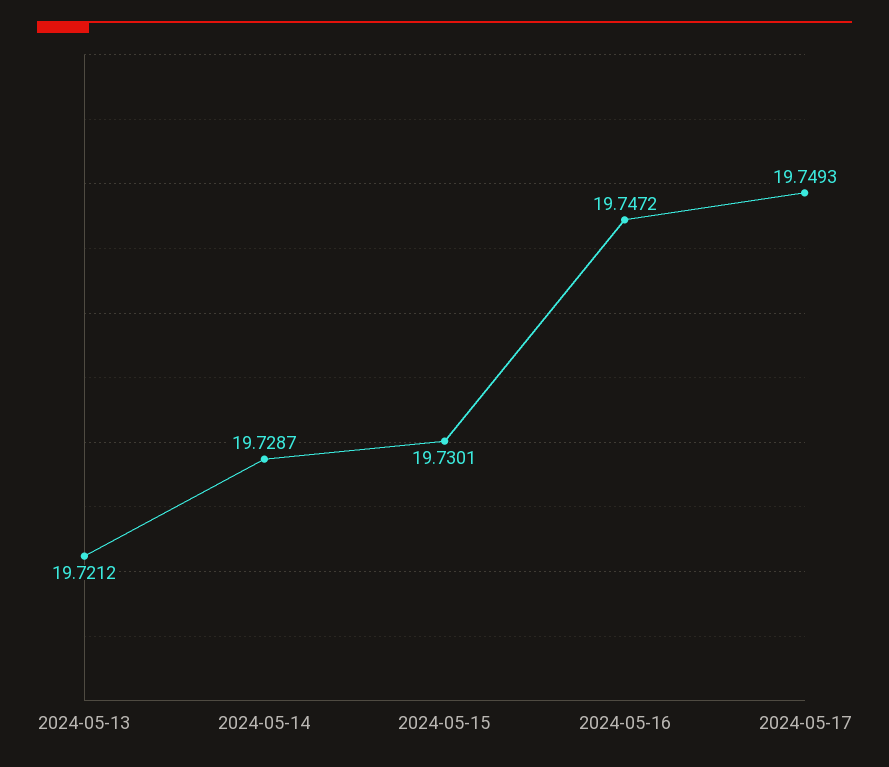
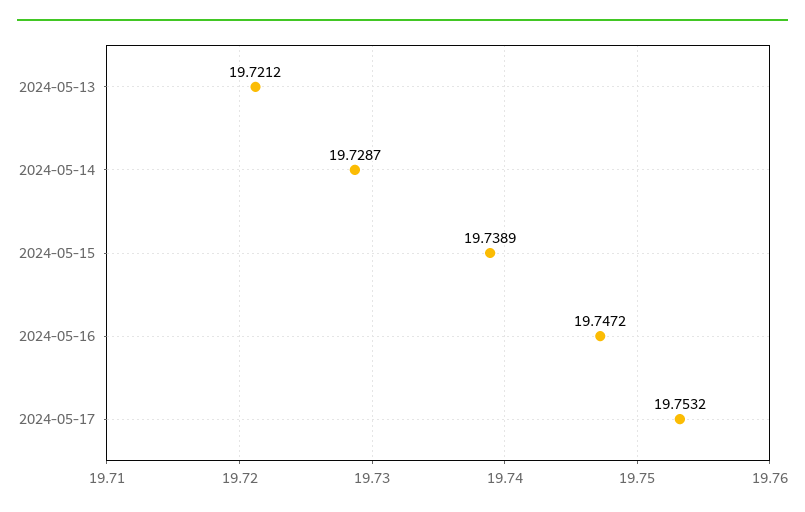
2024-05-15: 19.7301 -> 19.7389
2024-05-17: 19.7493 -> 19.7532

